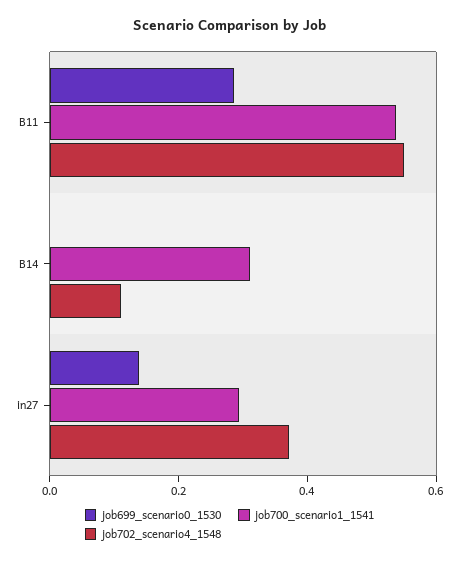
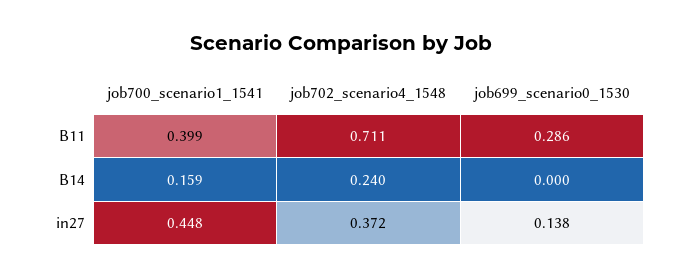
job700_scenario1_1541, B11: 0.55 -> 0.399
job702_scenario4_1548, B11: 0.55 -> 0.711
job700_scenario1_1541, B14: 0.3 -> 0.159
job702_scenario4_1548, B14: 0.1 -> 0.24
job700_scenario1_1541, in27: 0.3 -> 0.448

